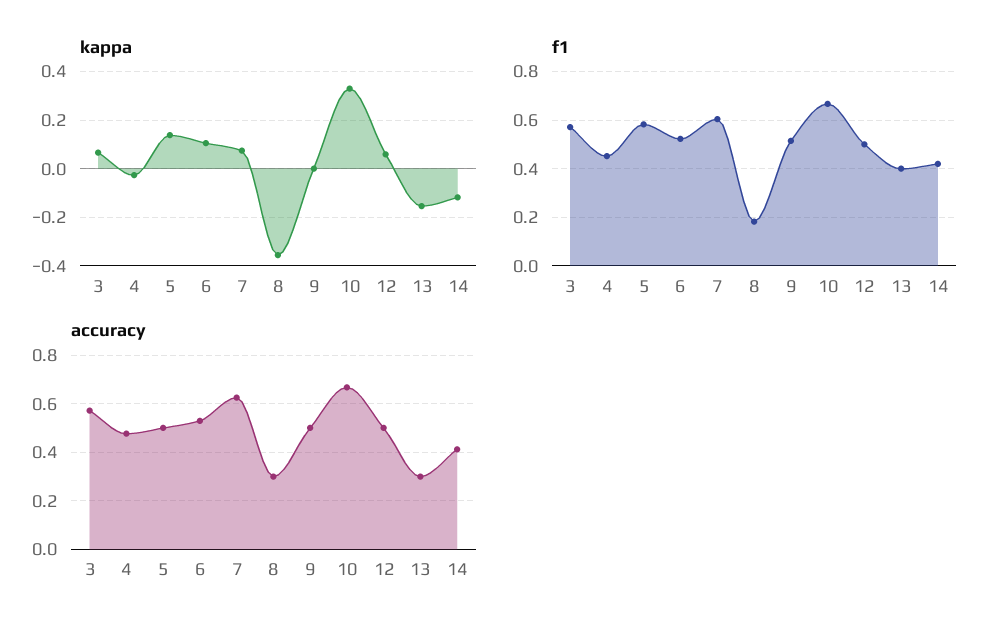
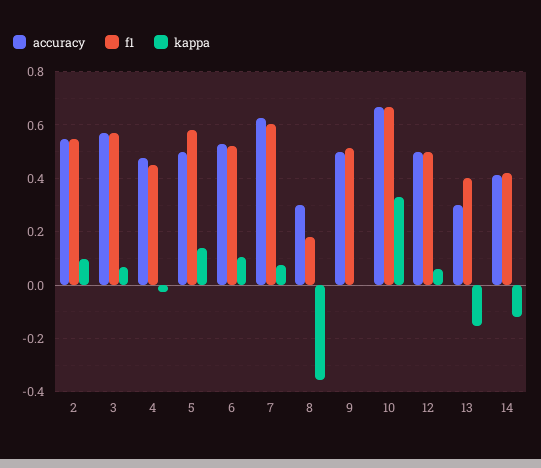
accuracy, 2: none -> 0.55
f1, 2: none -> 0.55
kappa, 2: none -> 0.1

